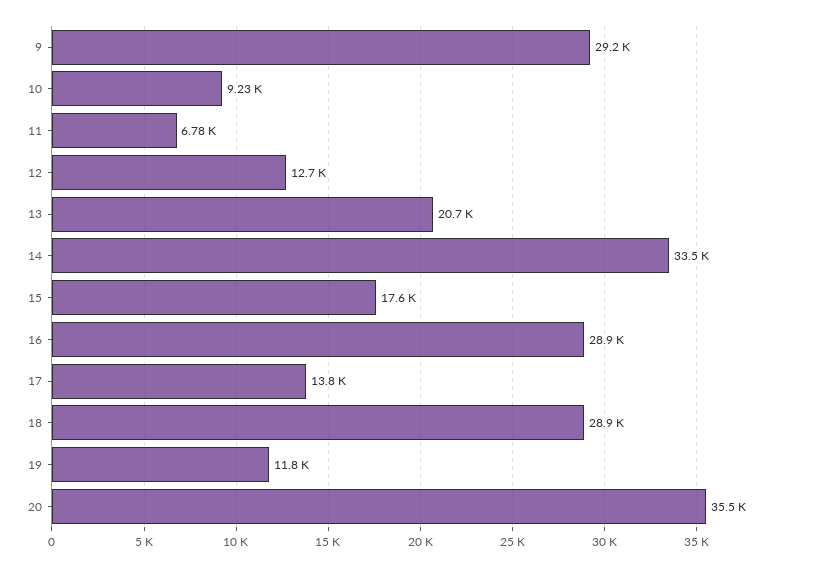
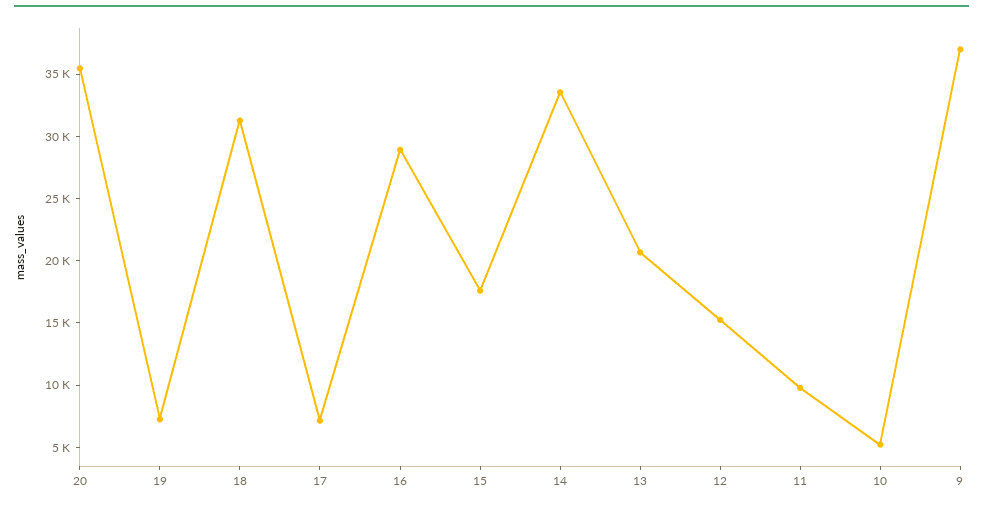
9: 29200 -> 37000
10: 9230 -> 5000
11: 6780 -> 10000
12: 12700 -> 15000
17: 13800 -> 7000
18: 28900 -> 31000
19: 11800 -> 7000

